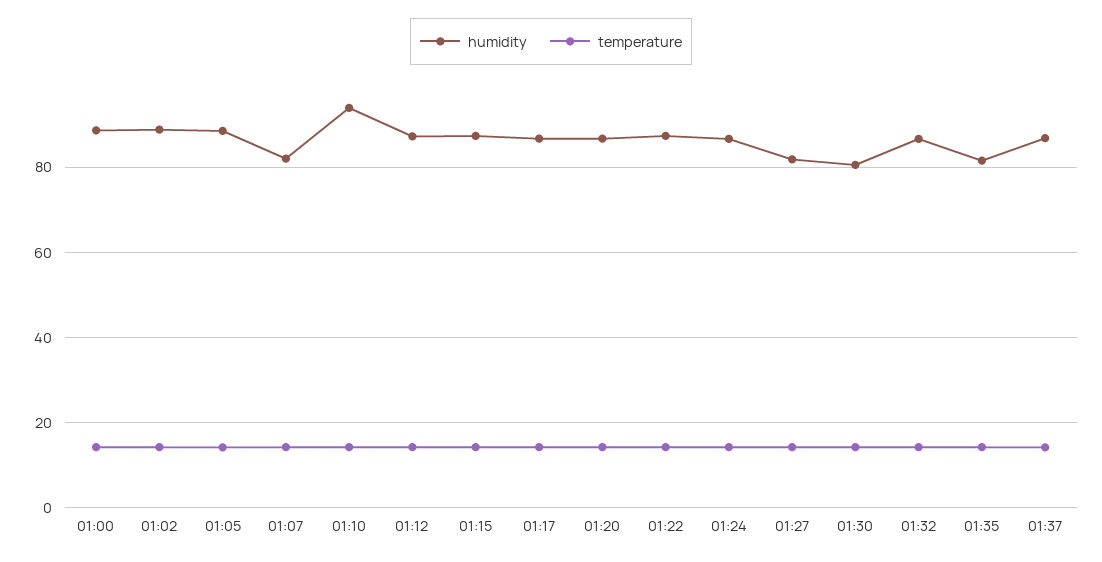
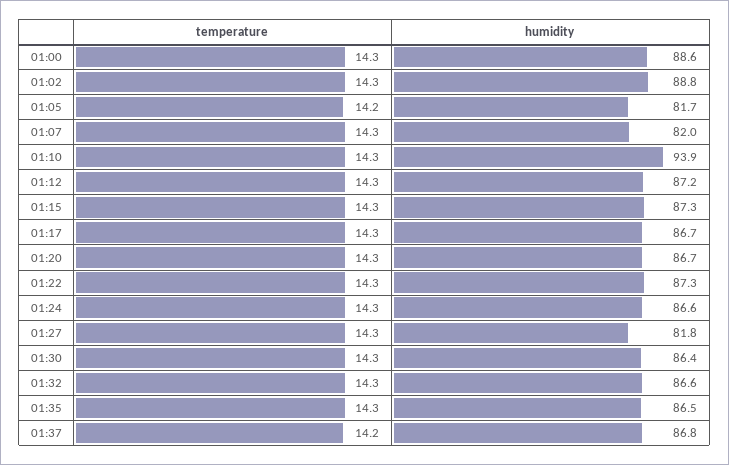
humidity, 01:05: 88 -> 81.7
humidity, 01:30: 80 -> 86.4
humidity, 01:35: 82 -> 86.5

